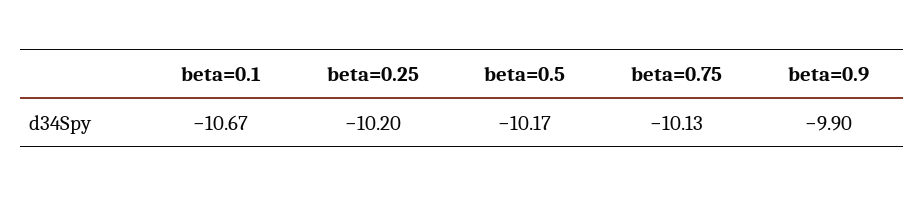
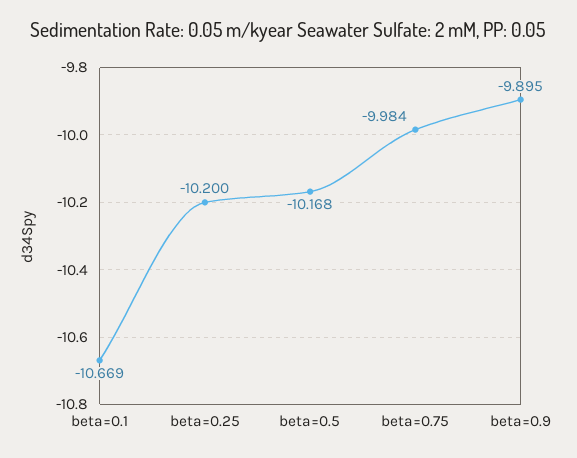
beta=0.75: -10.13 -> -9.984

